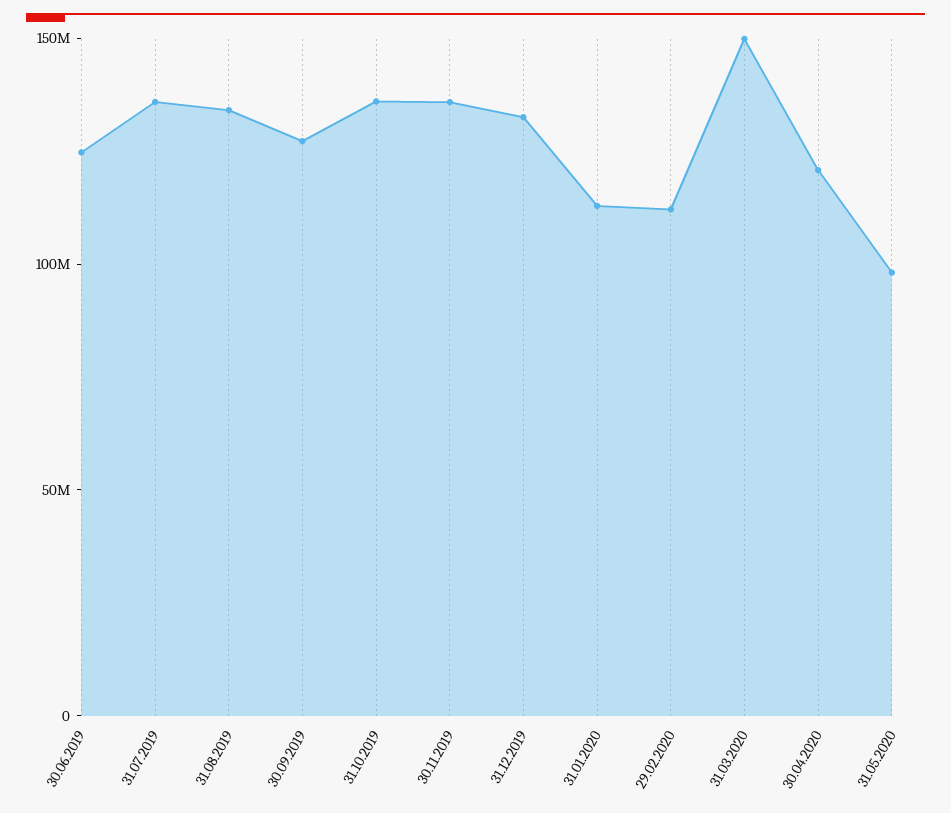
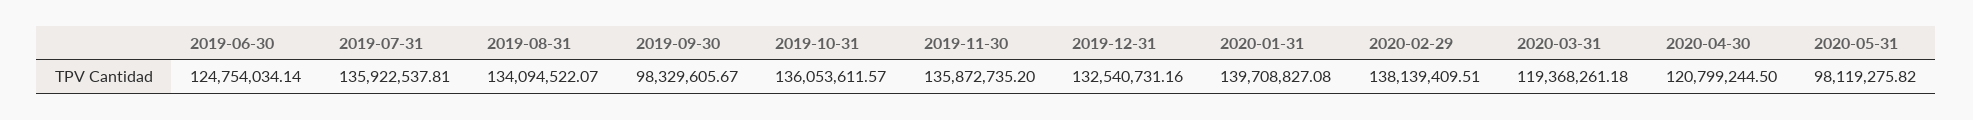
30.09.2019: 130000000 -> 98329605.67
31.01.2020: 110000000 -> 139708827.08
29.02.2020: 110000000 -> 138139409.51
31.03.2020: 150000000 -> 119368261.18

